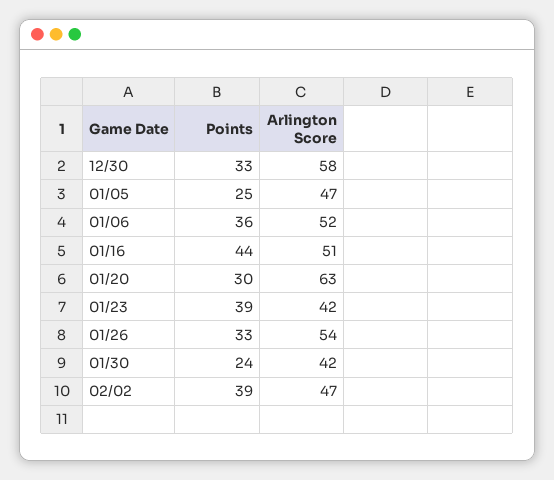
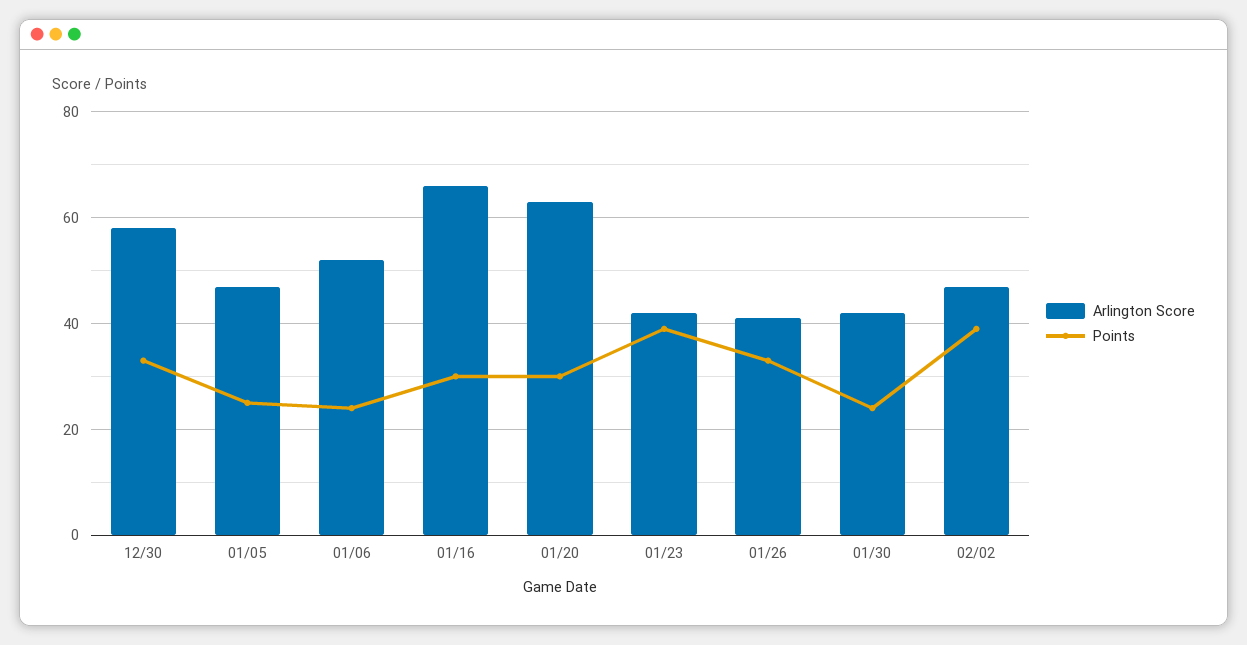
Points, 01/06: 36 -> 25
Points, 01/16: 44 -> 30
Arlington Score, 01/16: 51 -> 65
Arlington Score, 01/26: 54 -> 40

